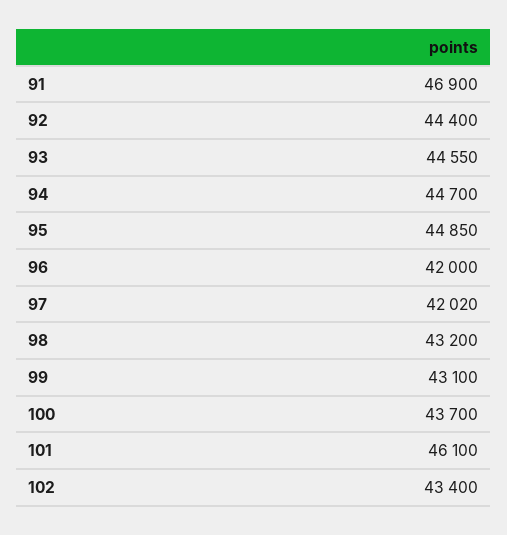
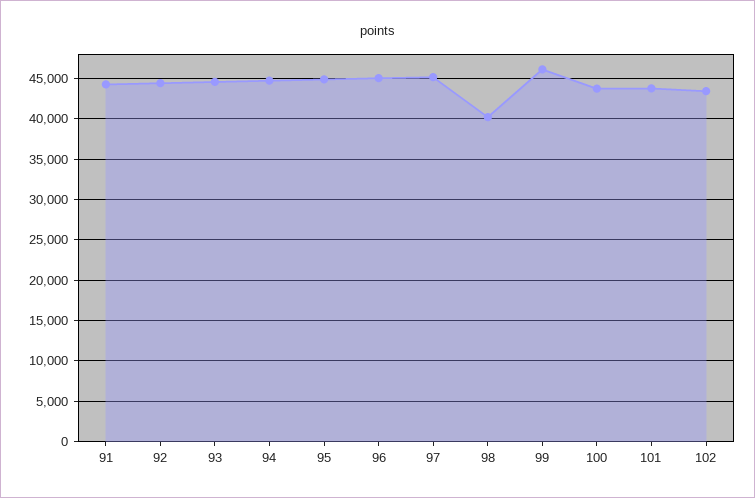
91: 46900 -> 44000
96: 42000 -> 45000
97: 42020 -> 45000
98: 43200 -> 40000
99: 43100 -> 46000
101: 46100 -> 44000

